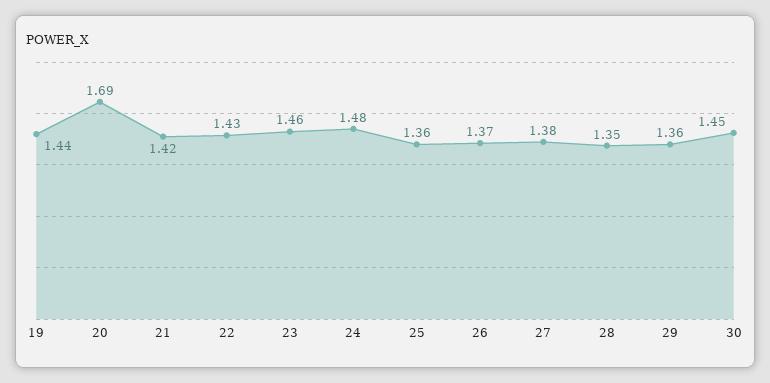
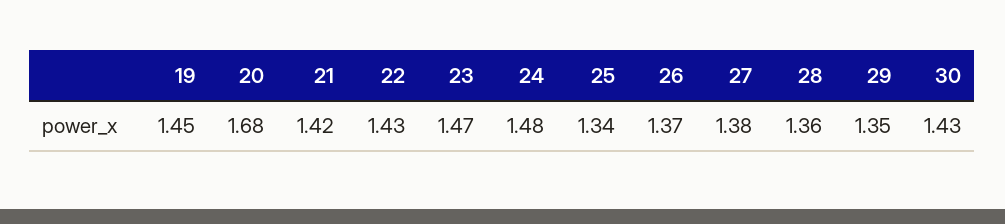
19: 1.44 -> 1.45
20: 1.69 -> 1.68
23: 1.46 -> 1.47
25: 1.36 -> 1.34
28: 1.35 -> 1.36
29: 1.36 -> 1.35
30: 1.45 -> 1.43

